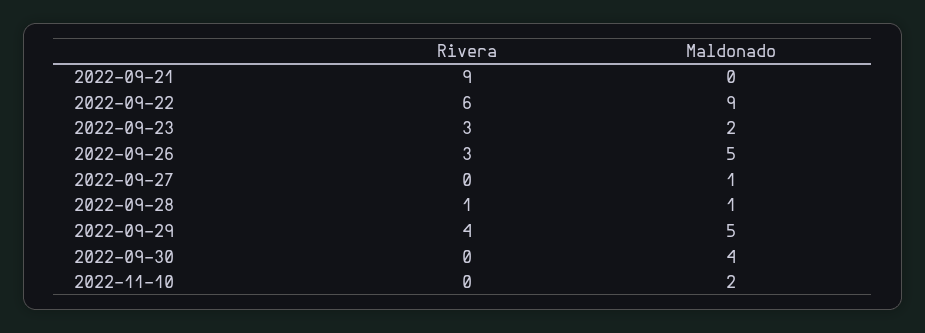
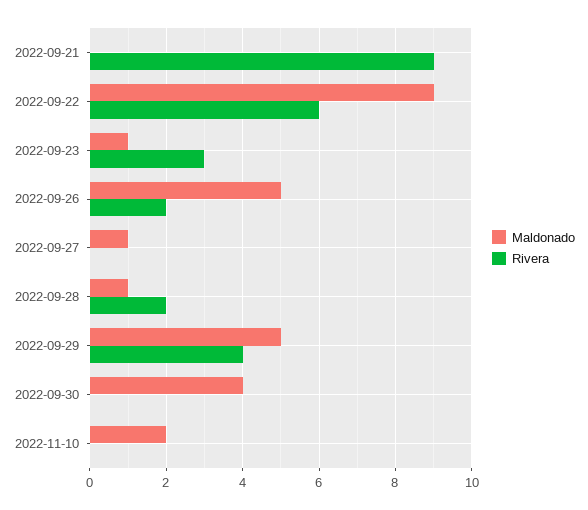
Maldonado, 2022-09-23: 2 -> 1
Rivera, 2022-09-26: 3 -> 2
Rivera, 2022-09-28: 1 -> 2

